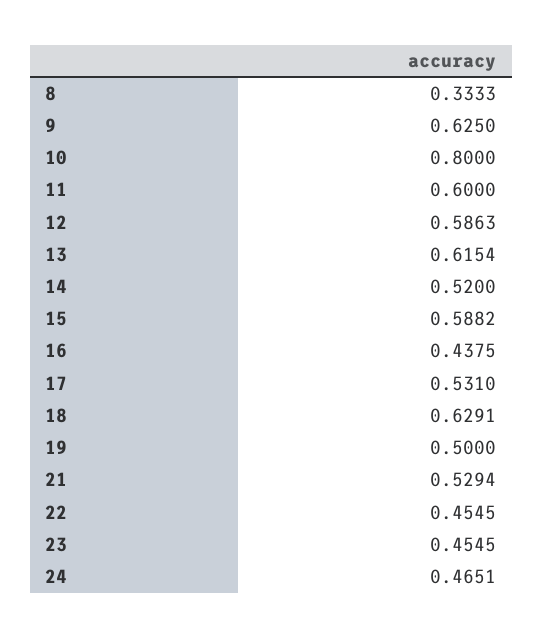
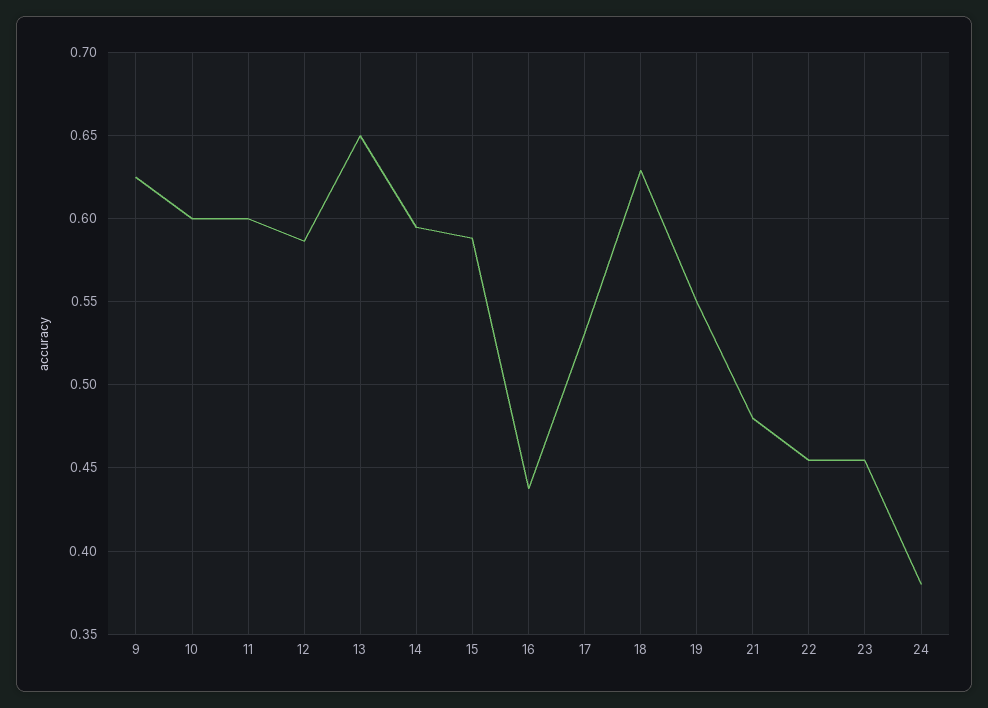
8: 0.3333 -> none
10: 0.8 -> 0.6
13: 0.6154 -> 0.65
14: 0.52 -> 0.595
19: 0.5 -> 0.55
21: 0.5294 -> 0.48
24: 0.4651 -> 0.38

